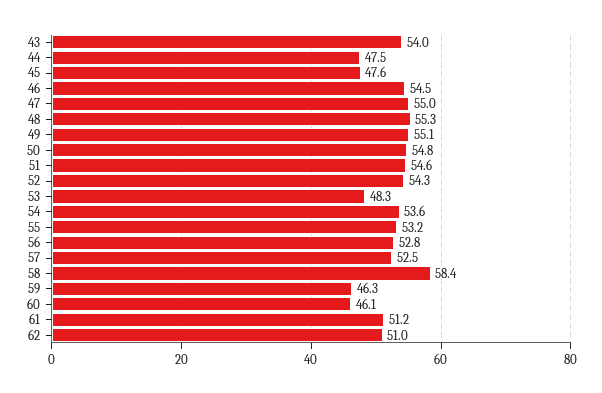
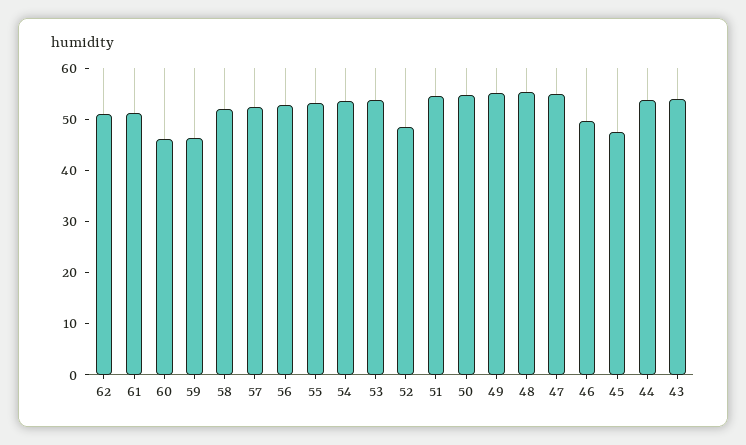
44: 47.5 -> 54
46: 54.5 -> 50
52: 54.3 -> 48
53: 48.3 -> 54
58: 58.4 -> 52

